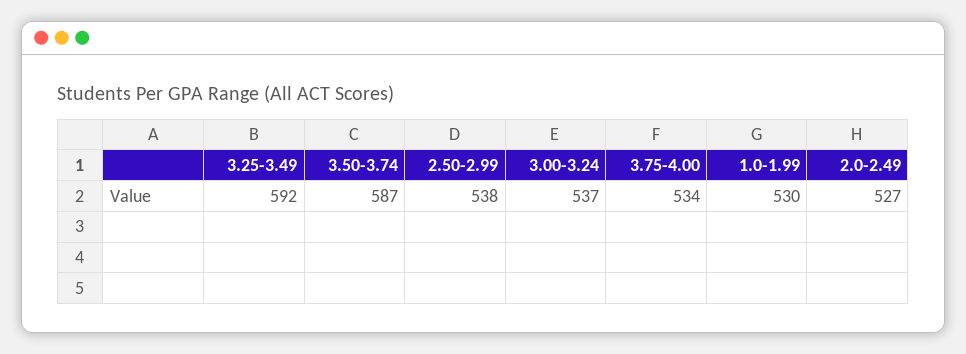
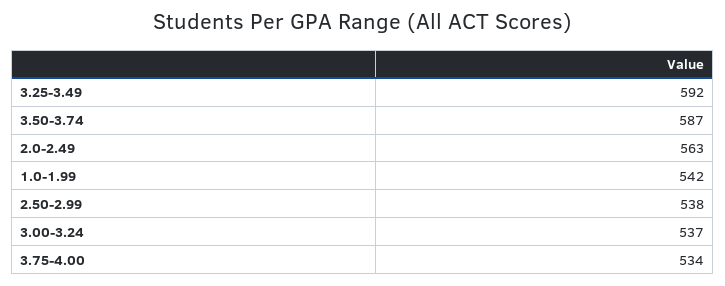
1.0-1.99: 530 -> 542
2.0-2.49: 527 -> 563

